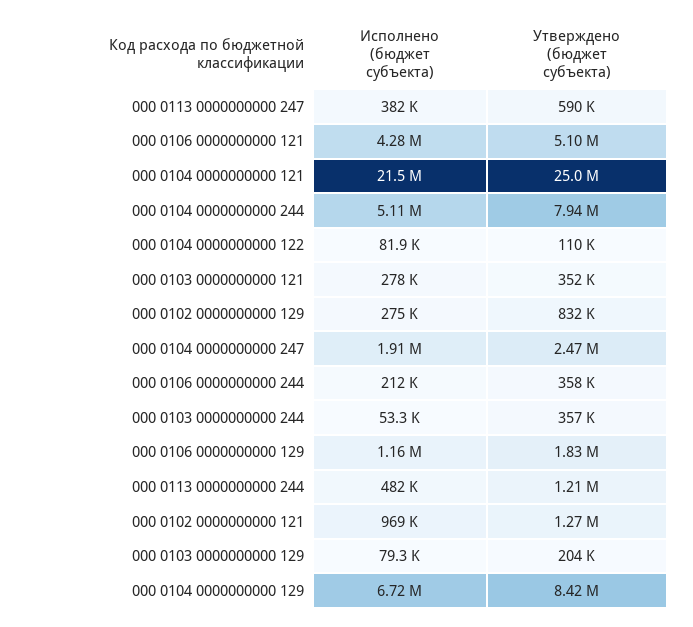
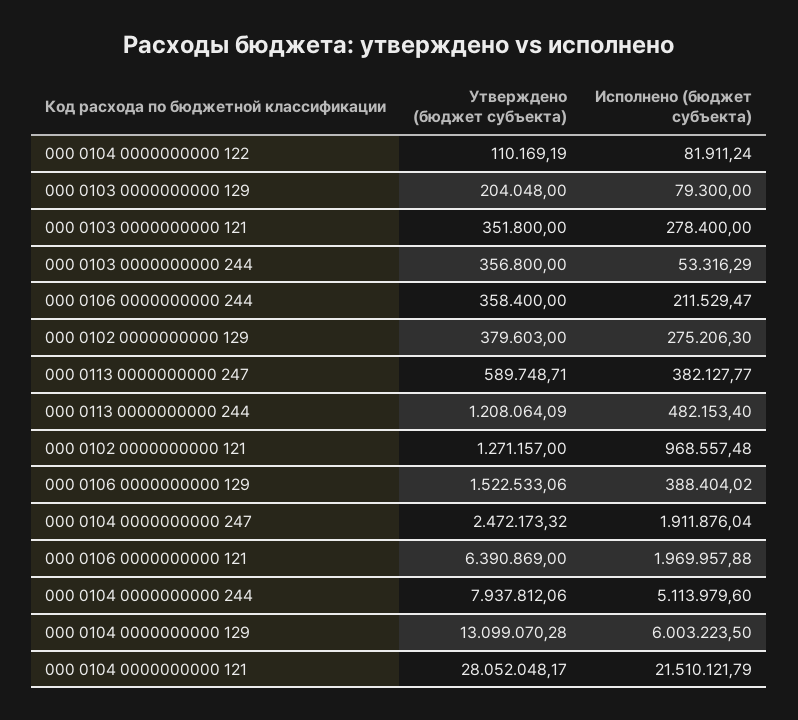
Исполнено (бюджет субъекта), 000 0106 0000000000 121: 4280000 -> 1969957.88
Утверждено (бюджет субъекта), 000 0106 0000000000 121: 5100000 -> 6390869
Утверждено (бюджет субъекта), 000 0104 0000000000 121: 25000000 -> 28052048.17
Утверждено (бюджет субъекта), 000 0102 0000000000 129: 832000 -> 379603
Исполнено (бюджет субъекта), 000 0106 0000000000 129: 1160000 -> 388404.02
Утверждено (бюджет субъекта), 000 0106 0000000000 129: 1830000 -> 1522533.06
Исполнено (бюджет субъекта), 000 0104 0000000000 129: 6720000 -> 6003223.5
Утверждено (бюджет субъекта), 000 0104 0000000000 129: 8420000 -> 13099070.28

